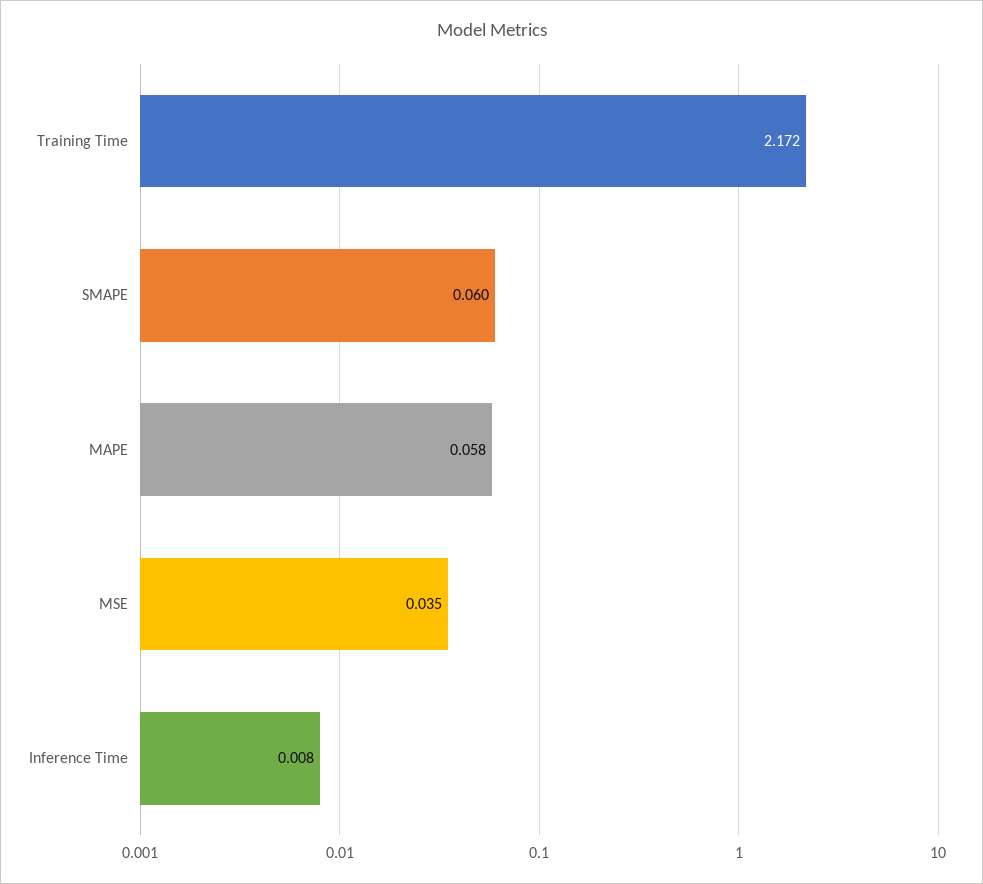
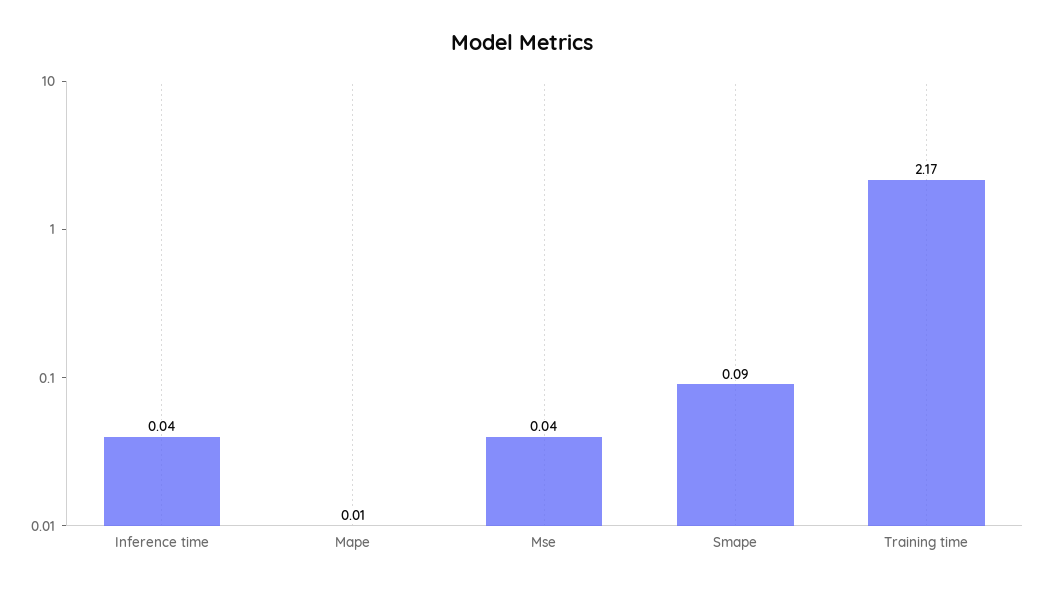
SMAPE: 0.06 -> 0.09
MAPE: 0.058 -> 0.01
Inference Time: 0.008 -> 0.04

